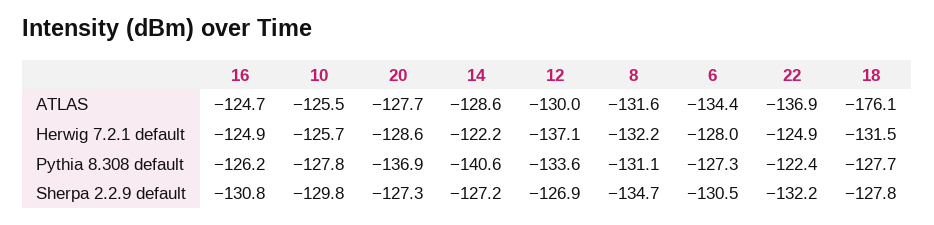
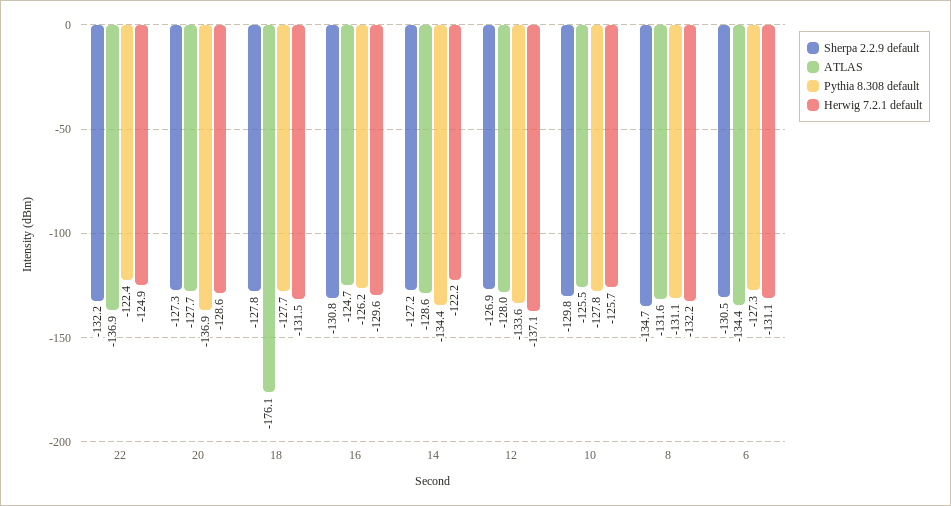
ATLAS, 12: -130 -> -128
Herwig 7.2.1 default, 16: -124.9 -> -129.6
Herwig 7.2.1 default, 6: -128 -> -131.1
Pythia 8.308 default, 14: -140.6 -> -134.4

